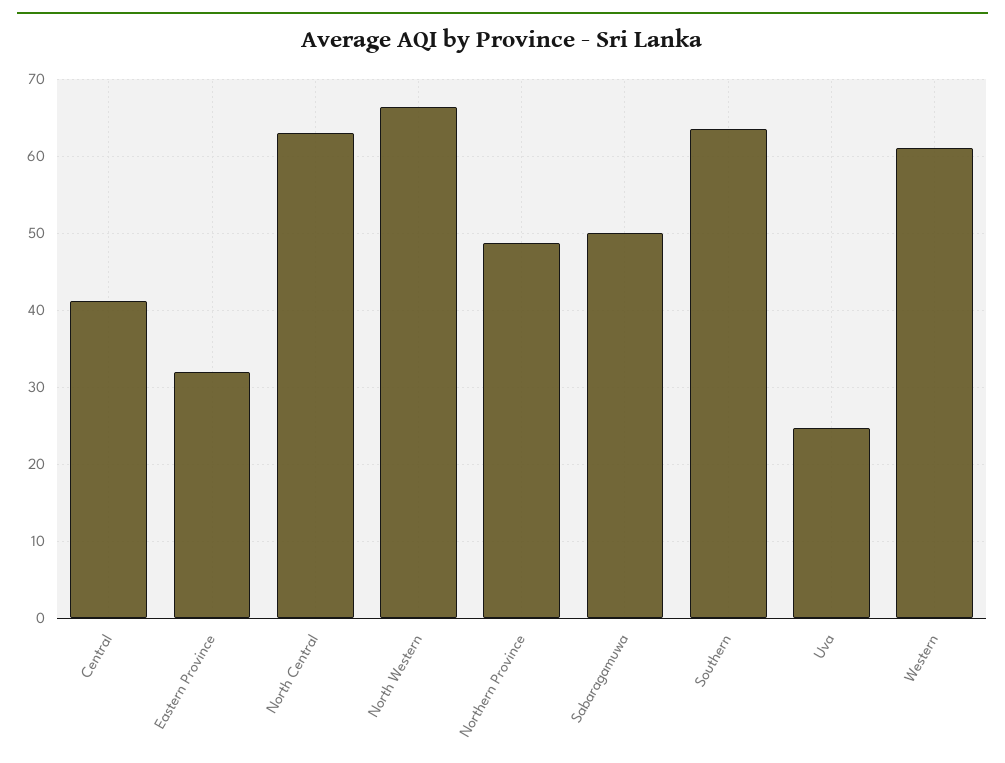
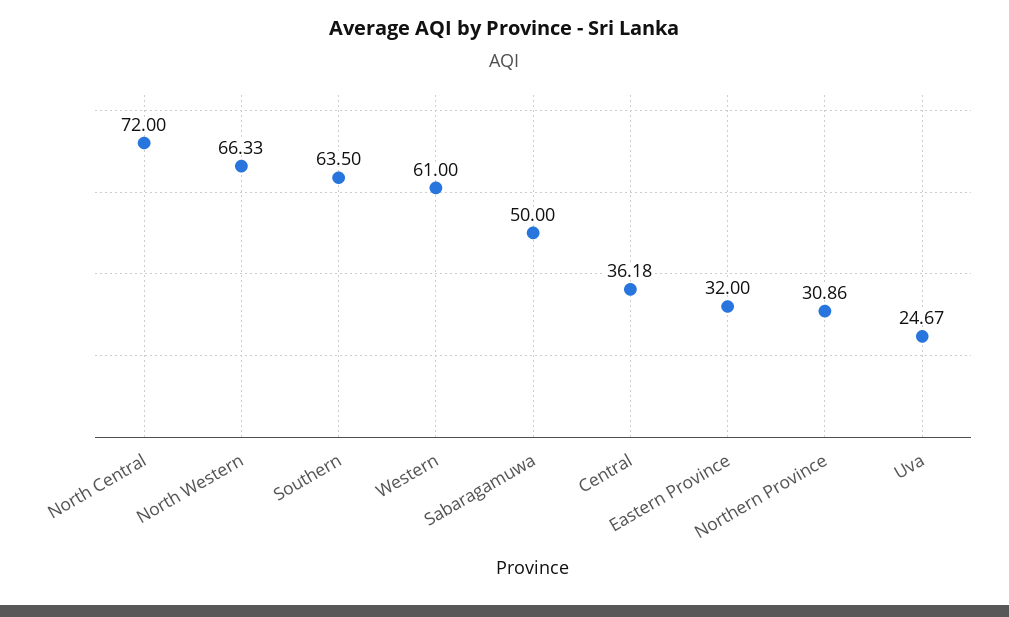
Central: 41 -> 36.18
North Central: 63 -> 72
Northern Province: 49 -> 30.86

